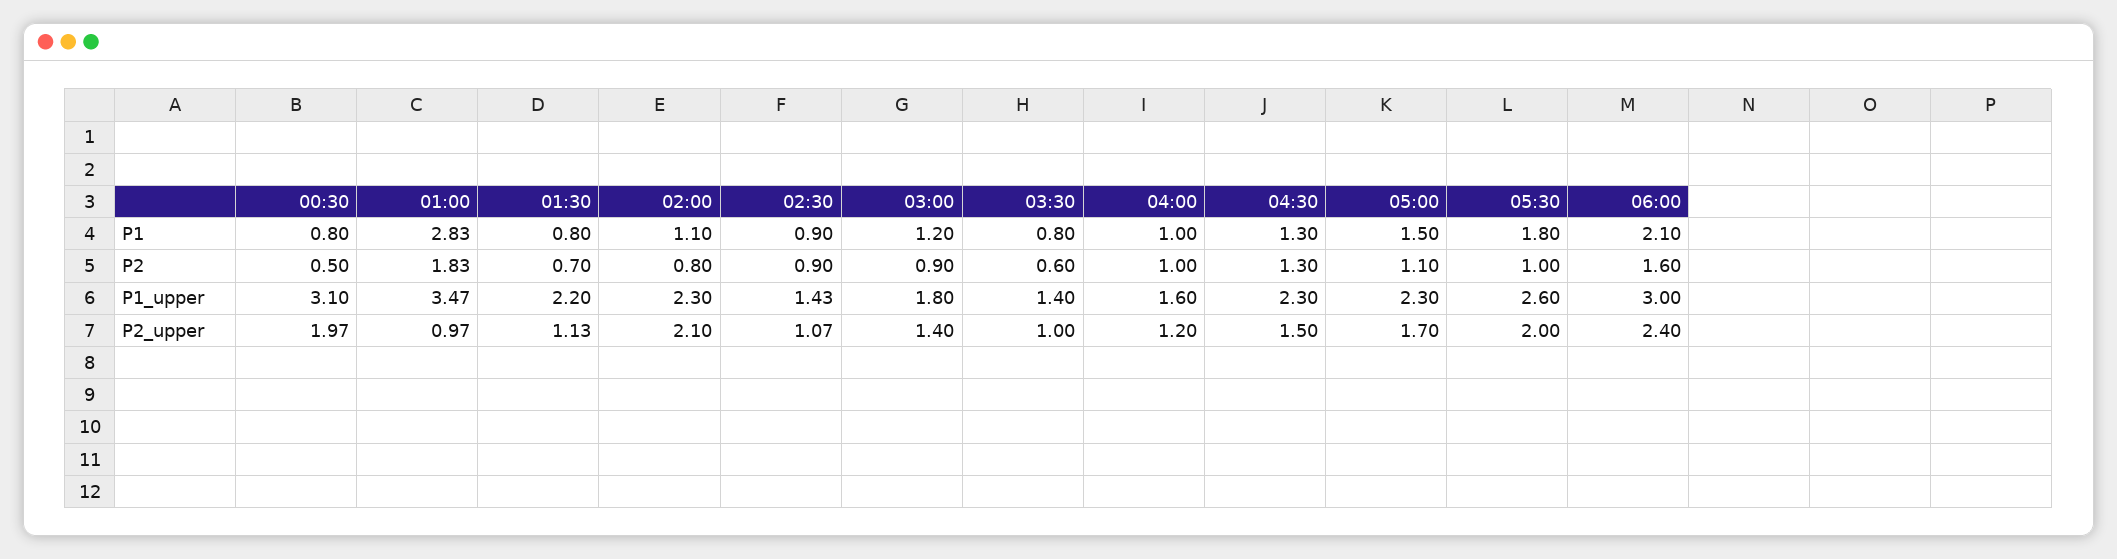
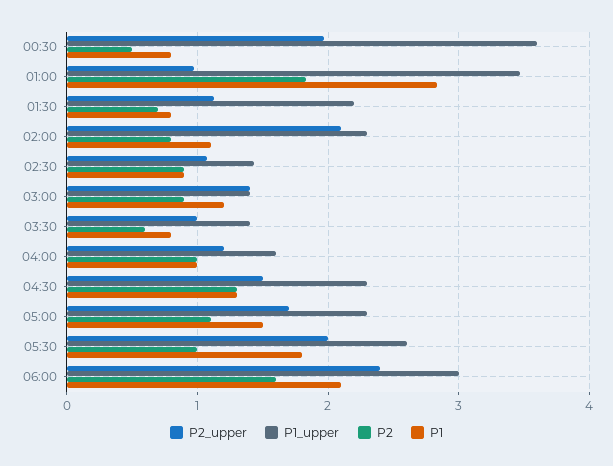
P1_upper, 00:30: 3.1 -> 3.6
P1_upper, 03:00: 1.8 -> 1.4

